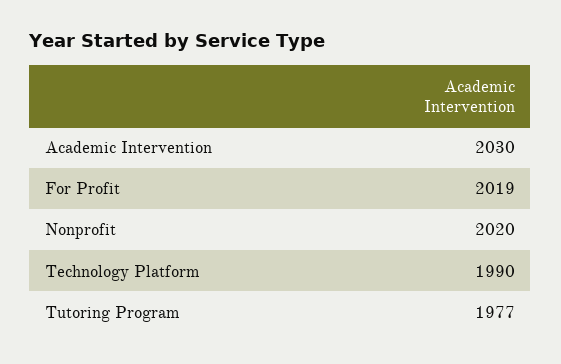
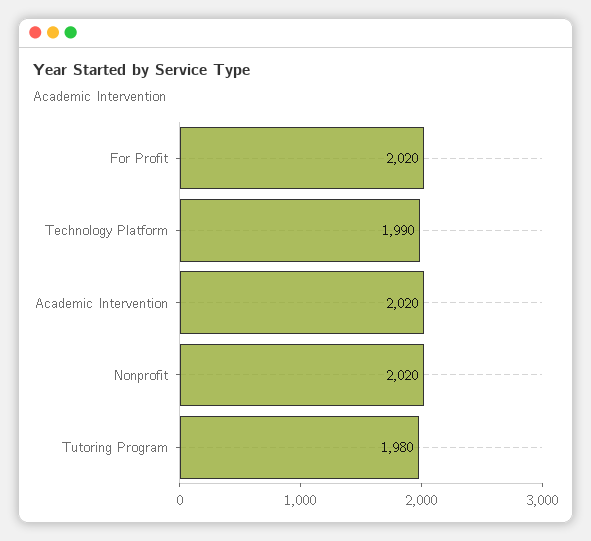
Academic Intervention: 2030 -> 2020
For Profit: 2019 -> 2020
Tutoring Program: 1977 -> 1980

